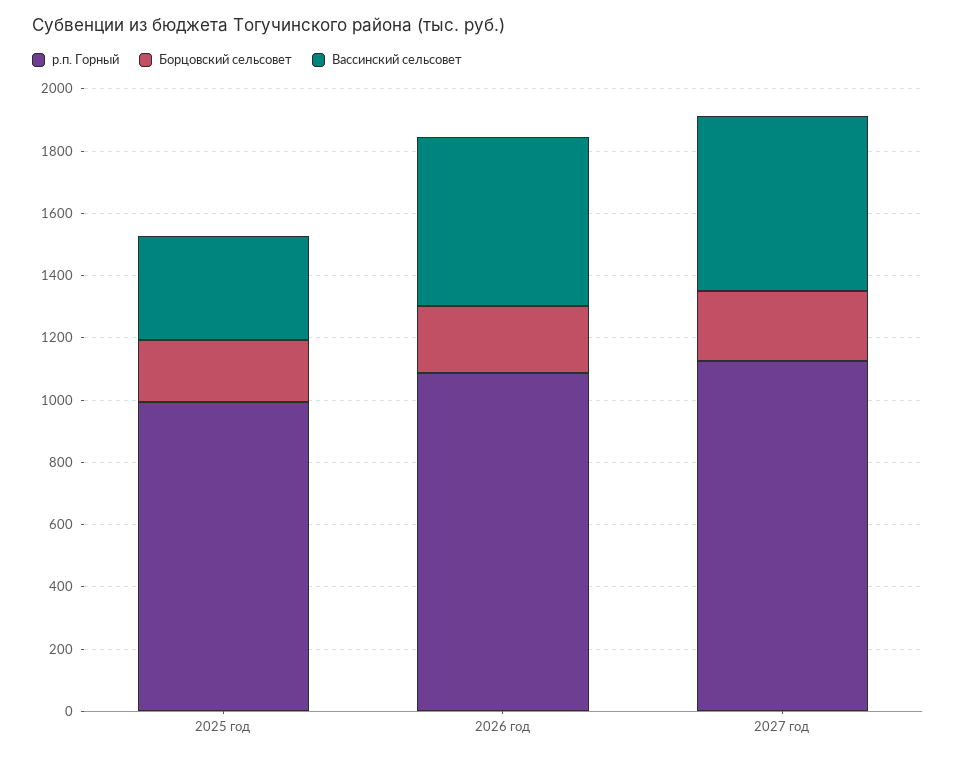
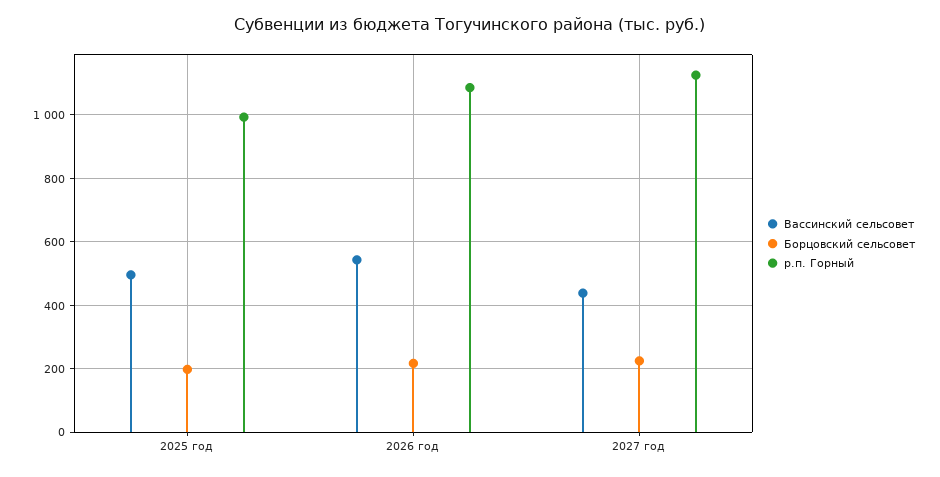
Вассинский сельсовет, 2025 год: 350 -> 500
Вассинский сельсовет, 2027 год: 550 -> 440

